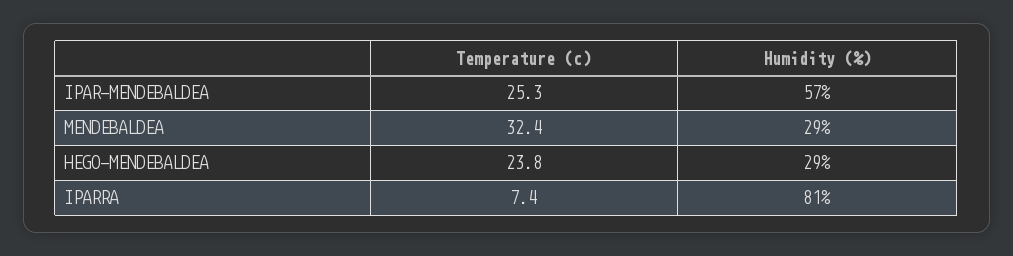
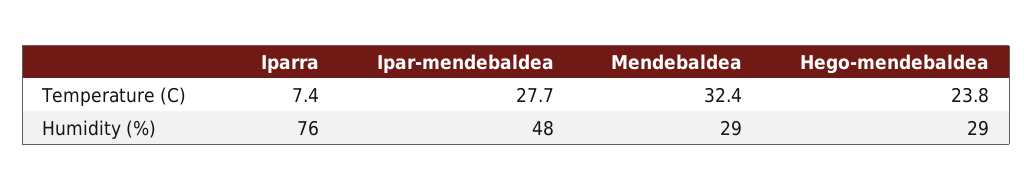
Temperature (c), IPAR-MENDEBALDEA: 25.3 -> 27.7
Humidity (%), IPAR-MENDEBALDEA: 57 -> 48
Humidity (%), IPARRA: 81 -> 76

